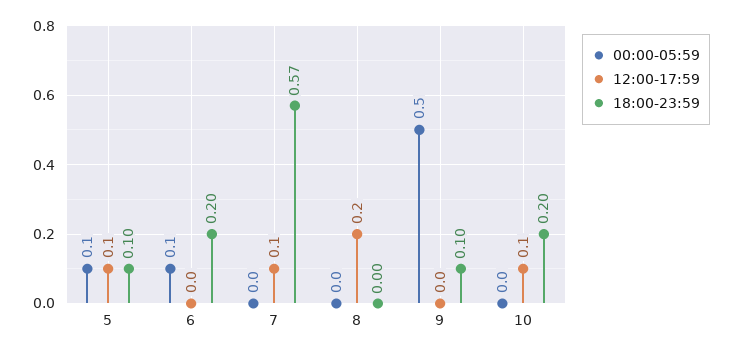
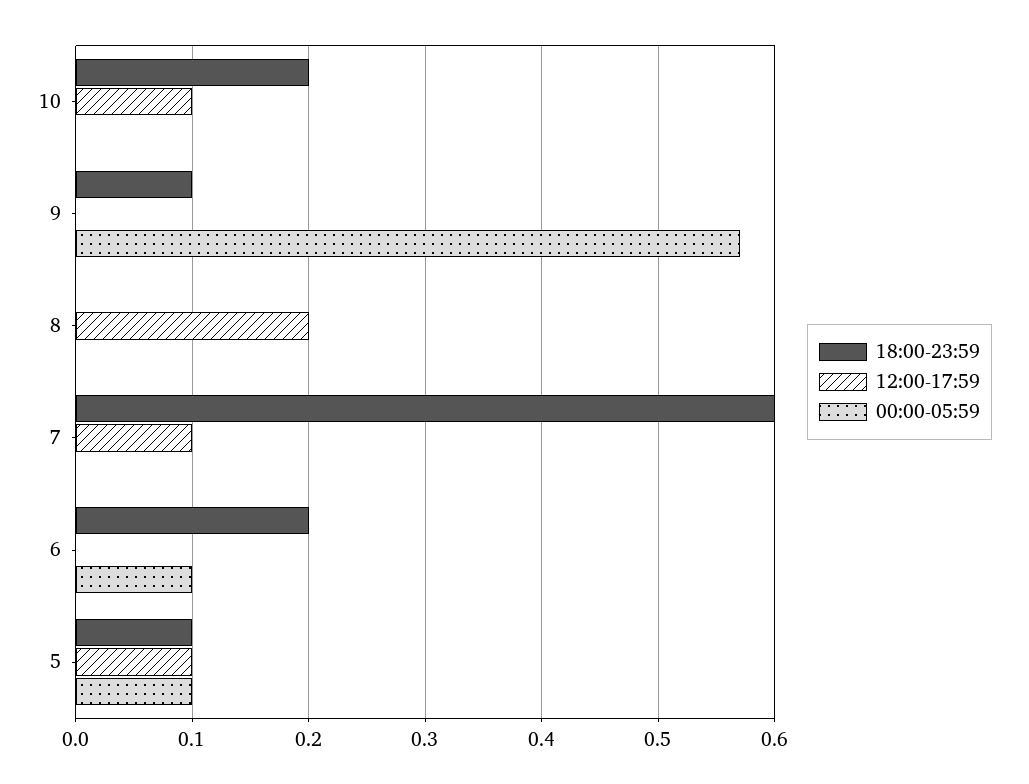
18:00-23:59, 7: 0.57 -> 0.6
00:00-05:59, 9: 0.5 -> 0.57

